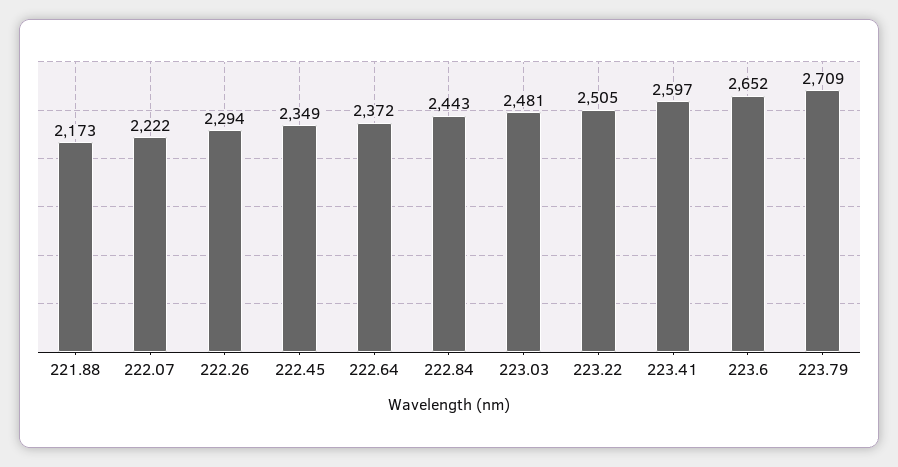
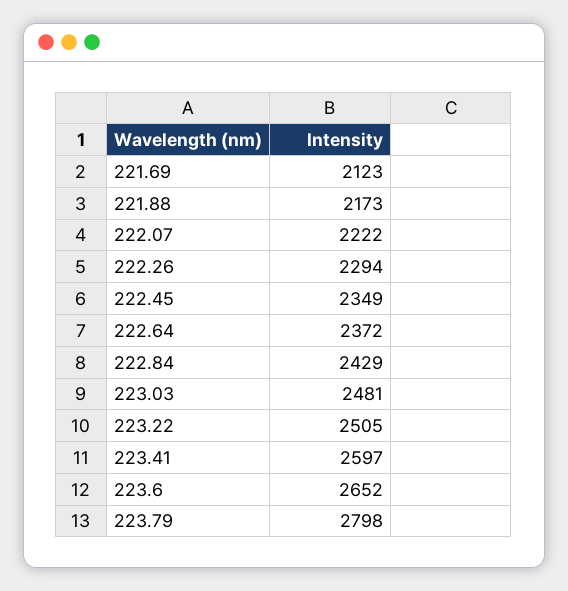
222.84: 2443 -> 2429
223.79: 2709 -> 2798
221.69: none -> 2123

